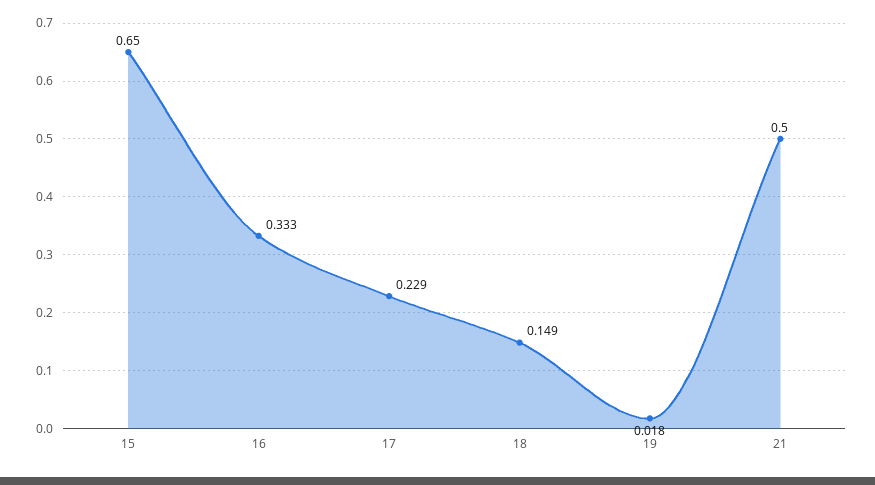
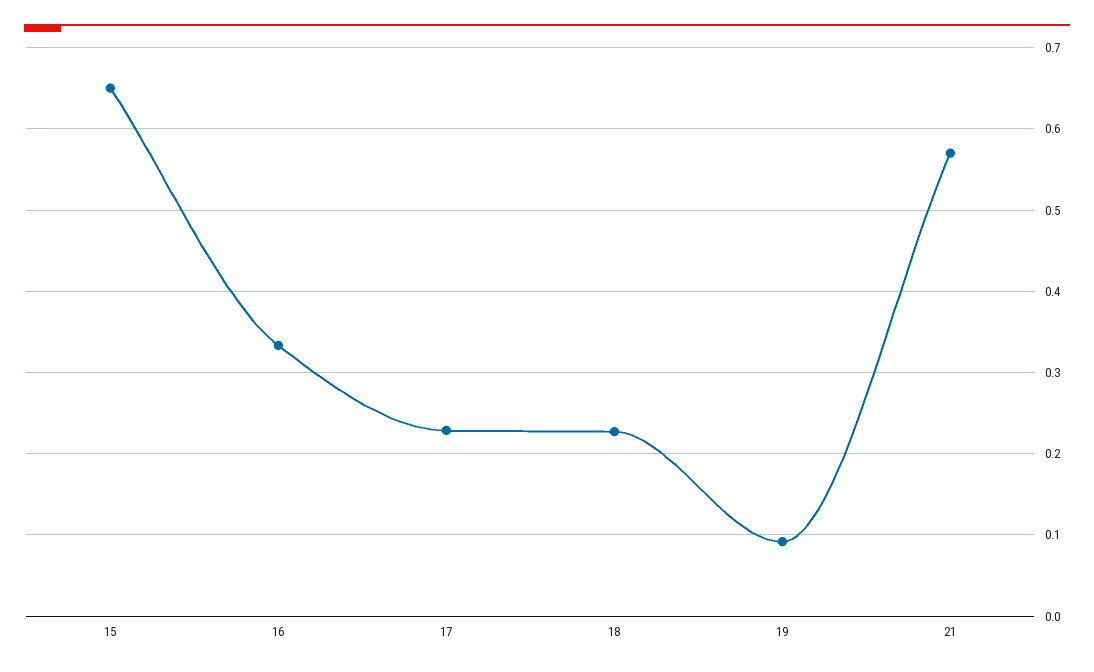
18: 0.149 -> 0.23
19: 0.018 -> 0.09
21: 0.5 -> 0.57

